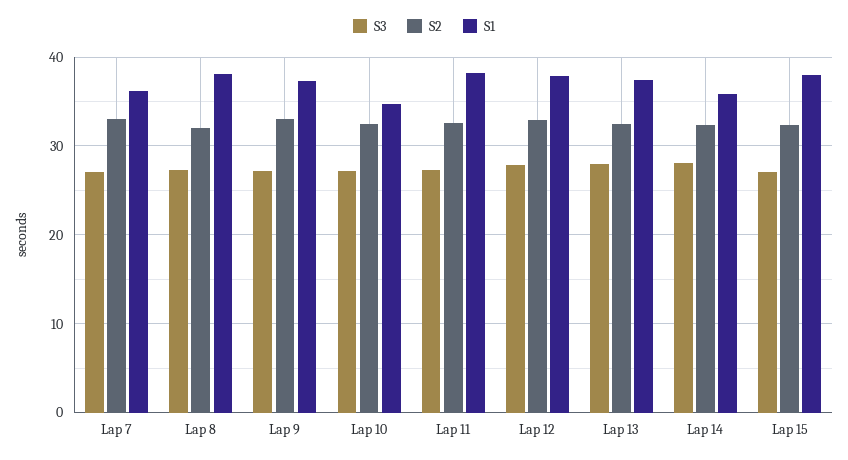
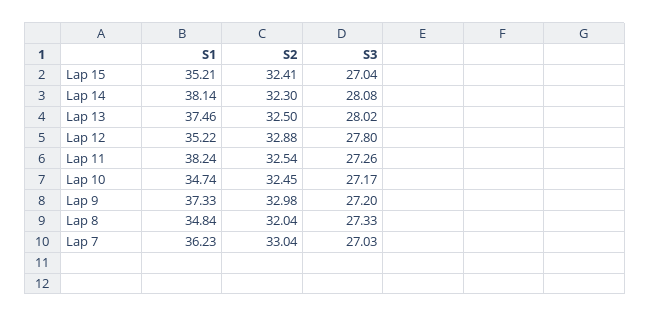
S1, Lap 8: 38 -> 34.84
S1, Lap 12: 38 -> 35.22
S1, Lap 14: 36 -> 38.14
S1, Lap 15: 38 -> 35.21

